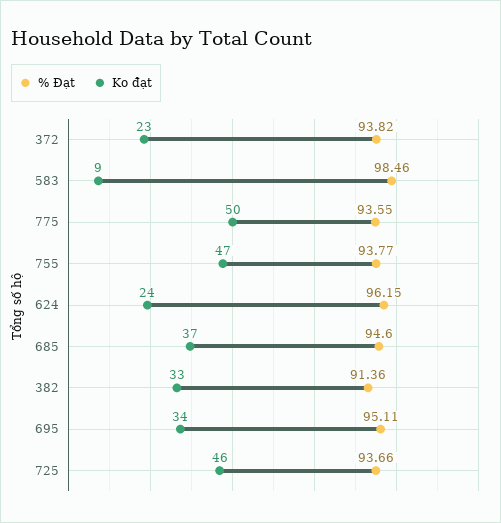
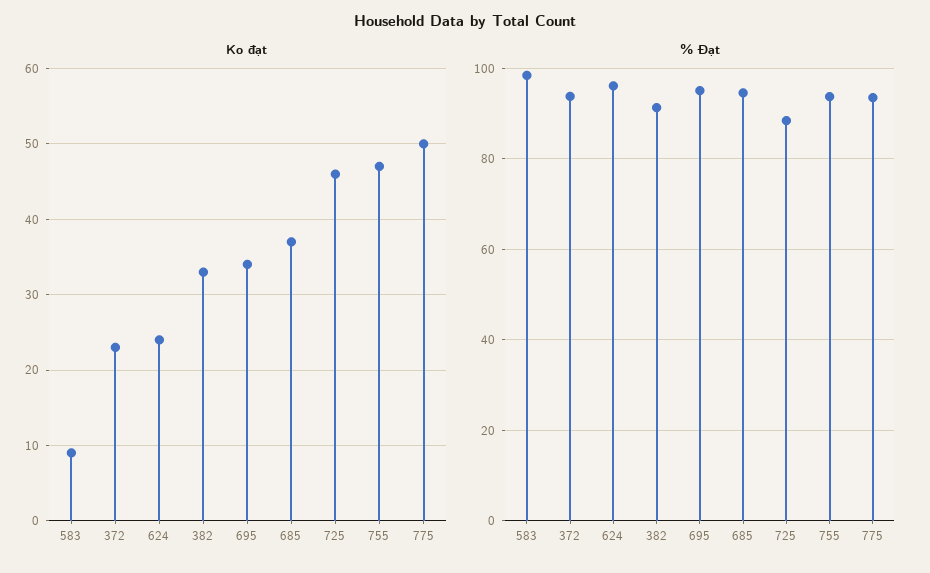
% Đạt, 725: 93.66 -> 88

